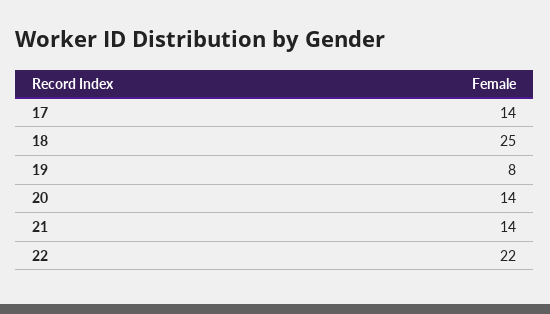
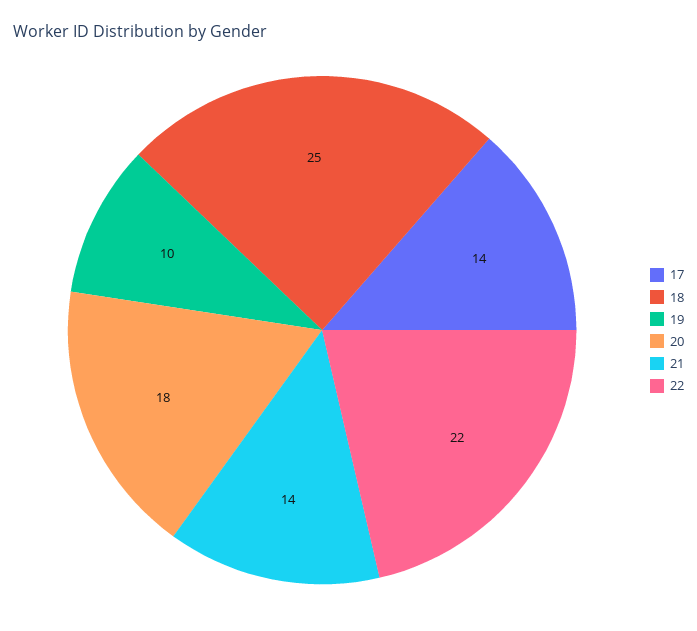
19: 8 -> 10
20: 14 -> 18

